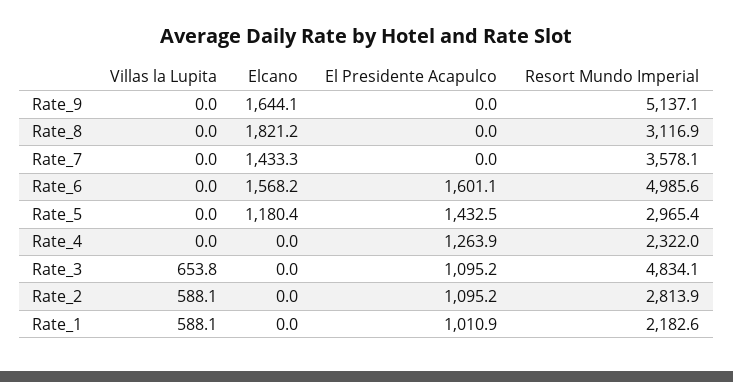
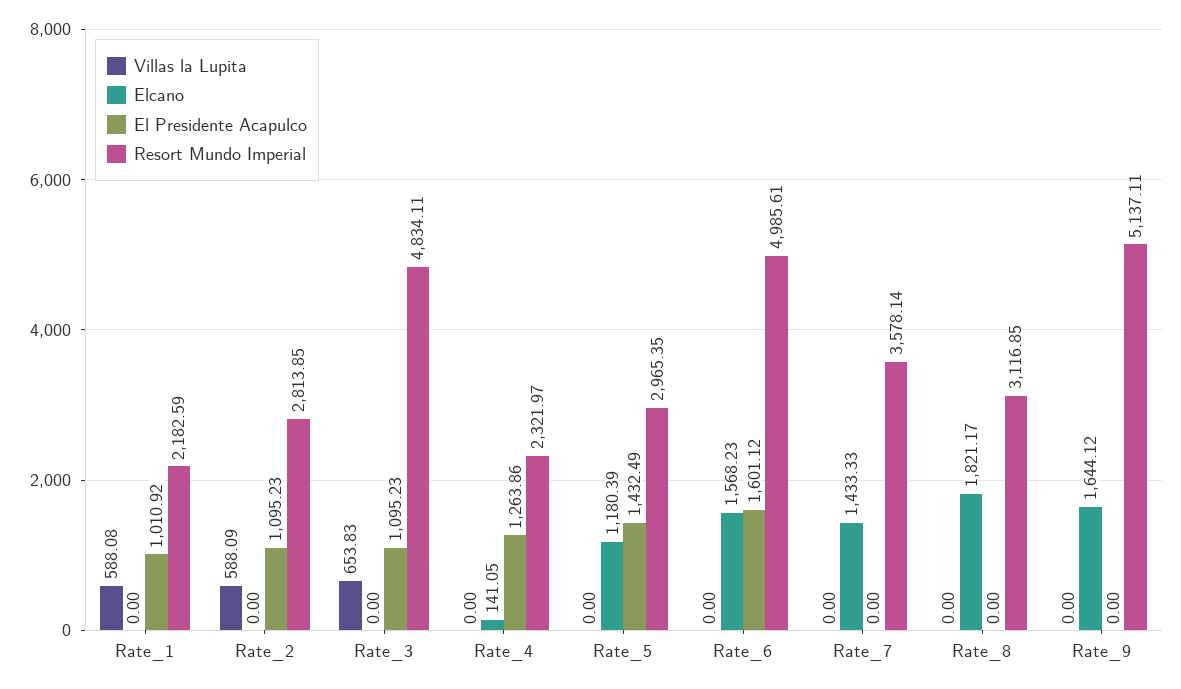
Elcano, Rate_4: 0 -> 141.05

